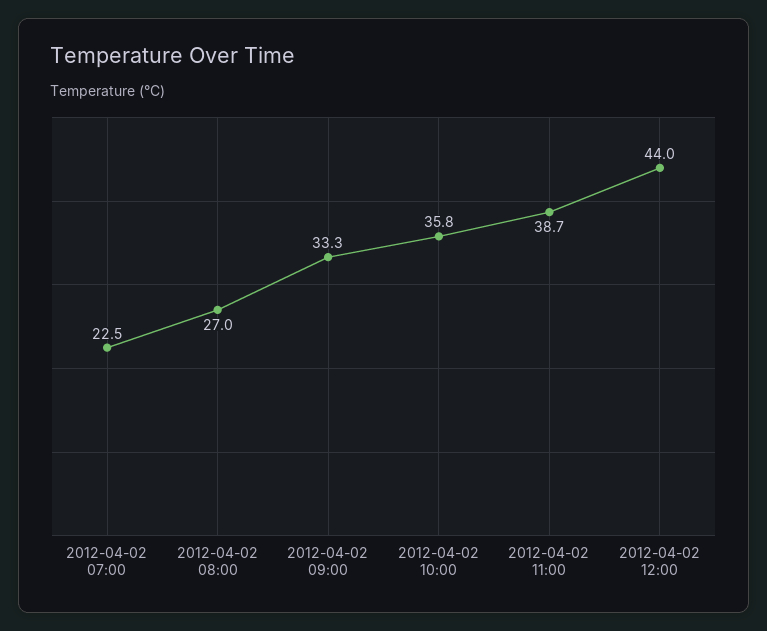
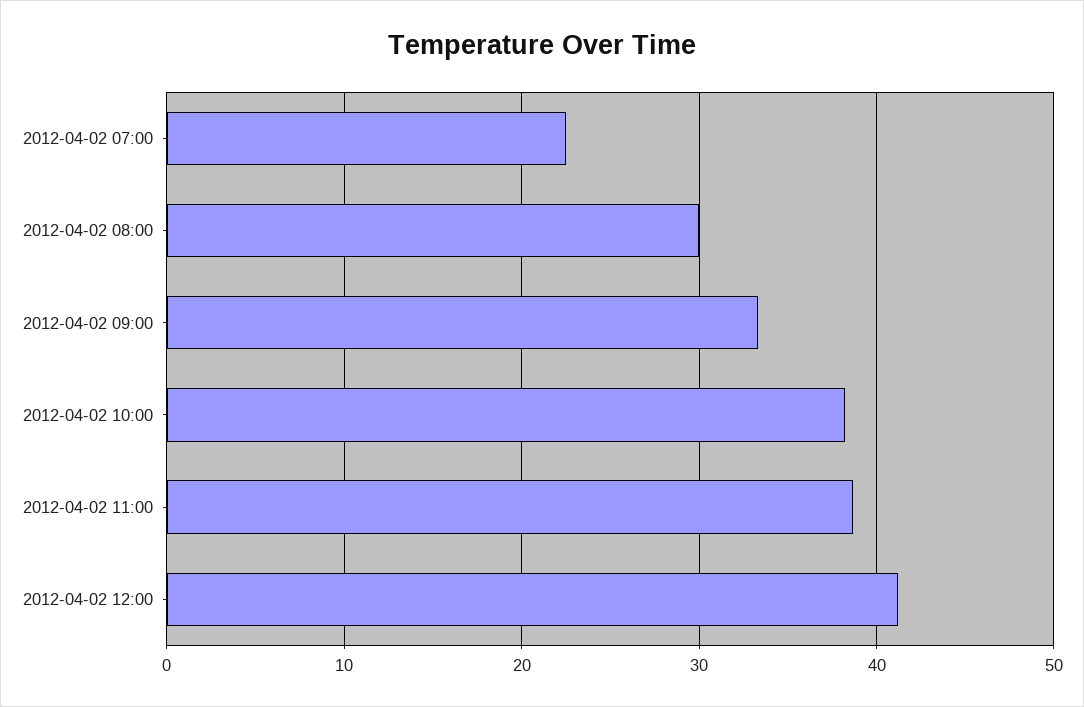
2012-04-02 08:00: 27 -> 30
2012-04-02 10:00: 35.8 -> 38
2012-04-02 12:00: 44 -> 41

